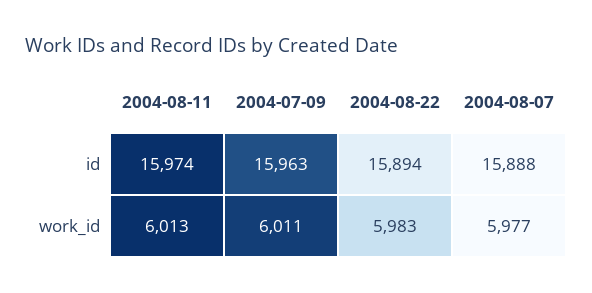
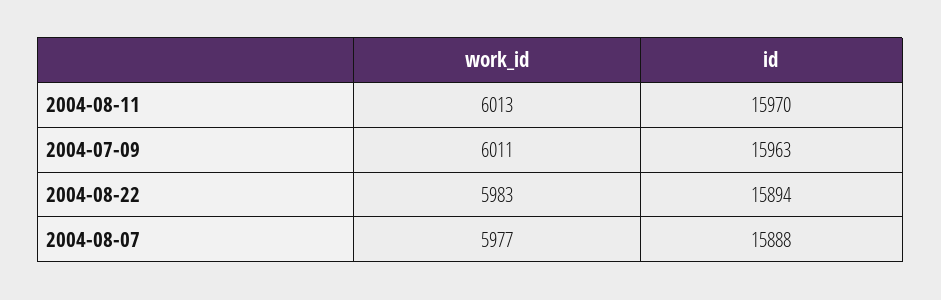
2004-08-11, id: 15974 -> 15970

